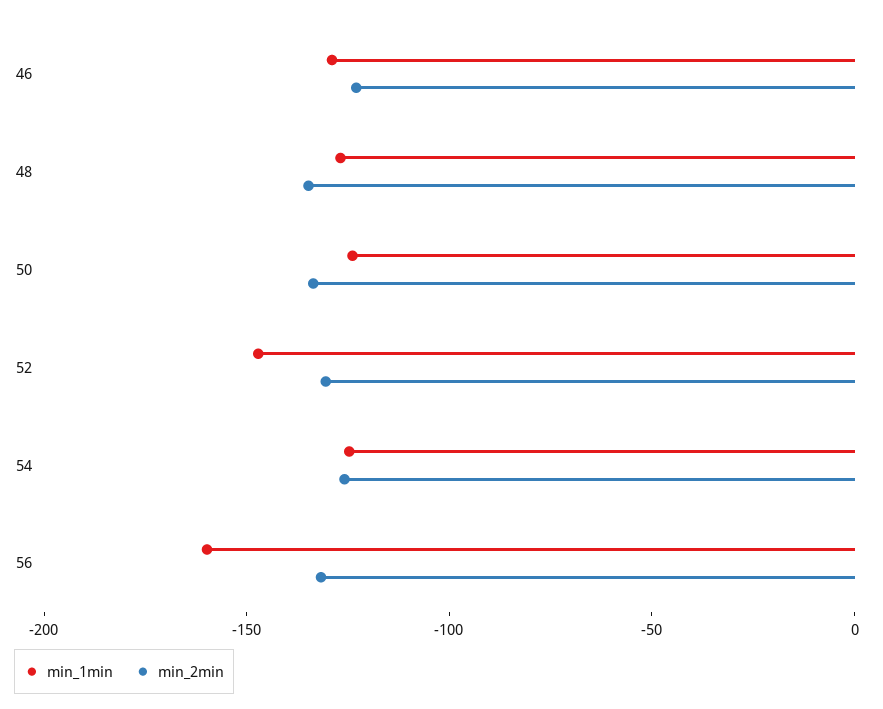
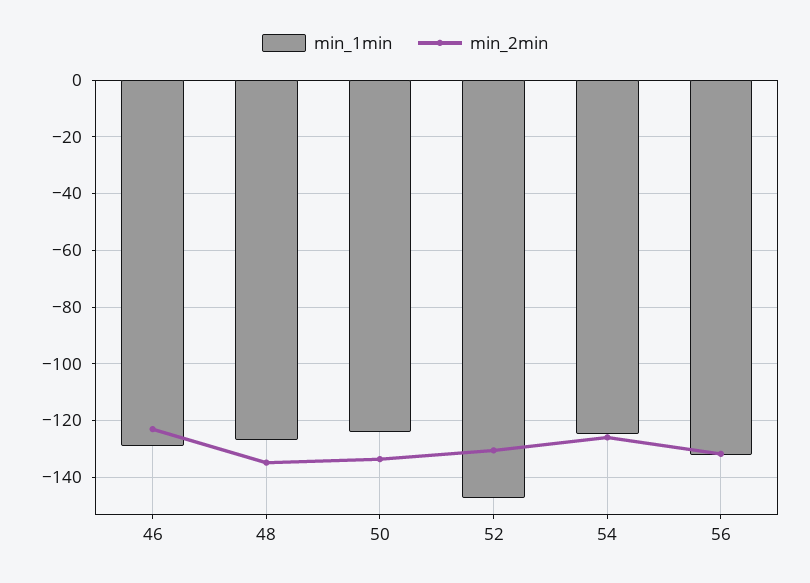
min_1min, 56: -160 -> -132.5

